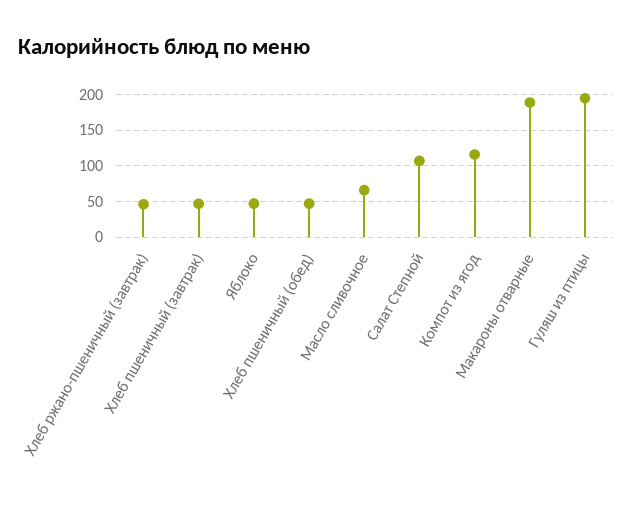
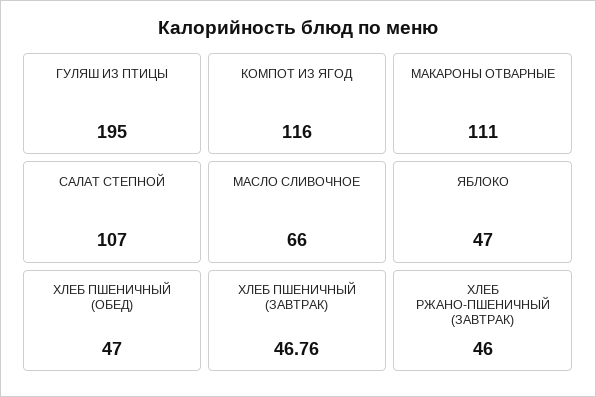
Макароны отварные: 190 -> 111

